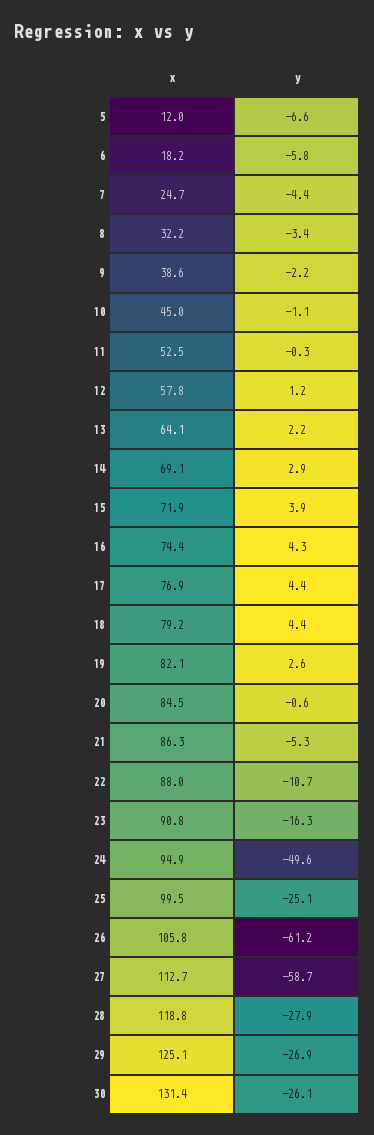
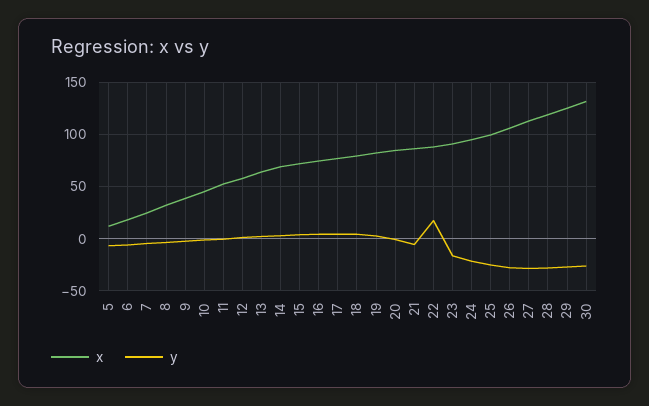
y, 22: -10.7 -> 20
y, 24: -49.6 -> -20
y, 26: -61.2 -> -30
y, 27: -58.7 -> -30

